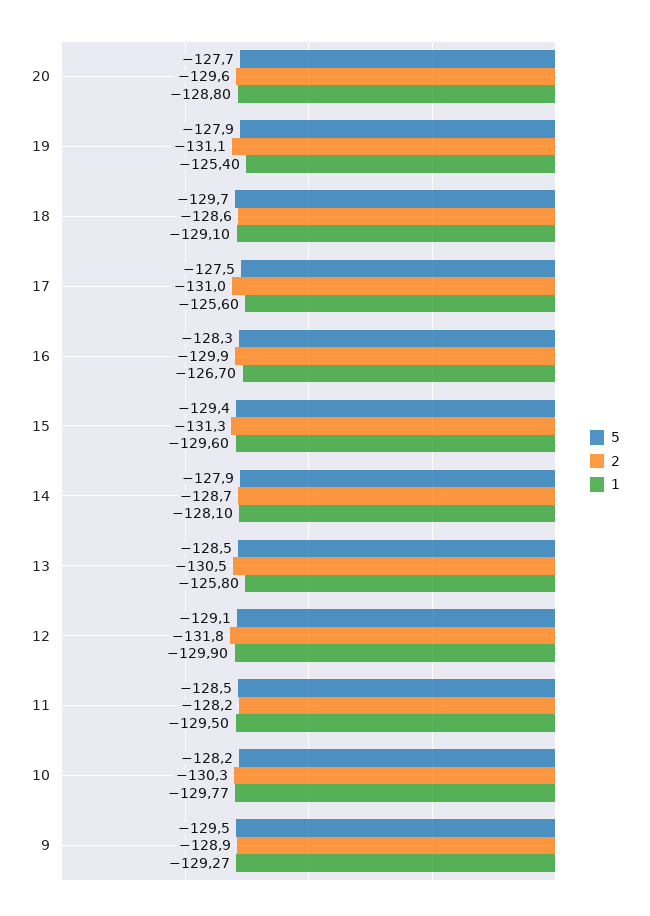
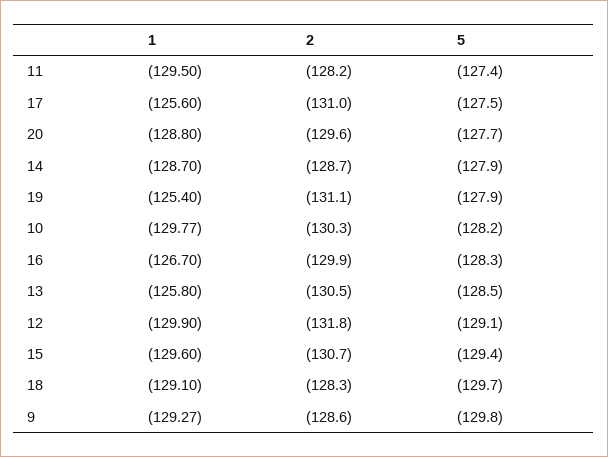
2, 18: -128.6 -> -128.3
2, 15: -131.3 -> -130.7
1, 14: -128.1 -> -128.7
5, 11: -128.5 -> -127.4
5, 9: -129.5 -> -129.8
2, 9: -128.9 -> -128.6

